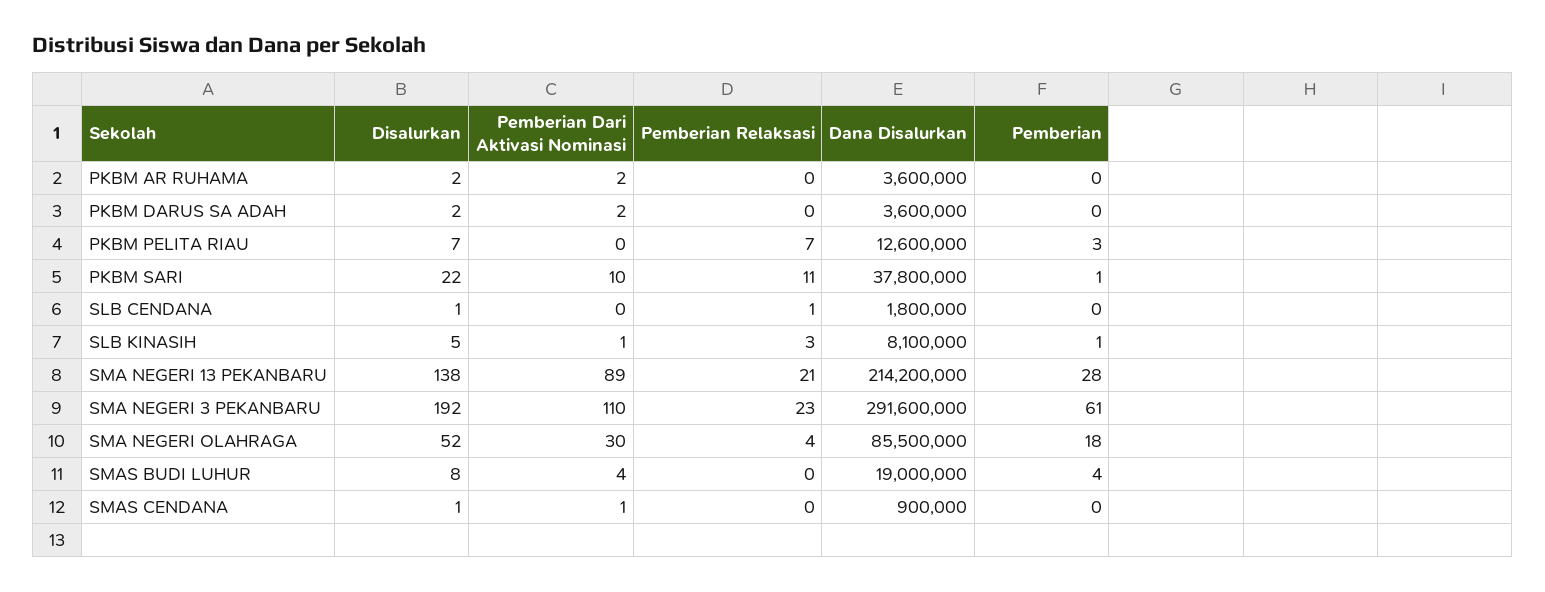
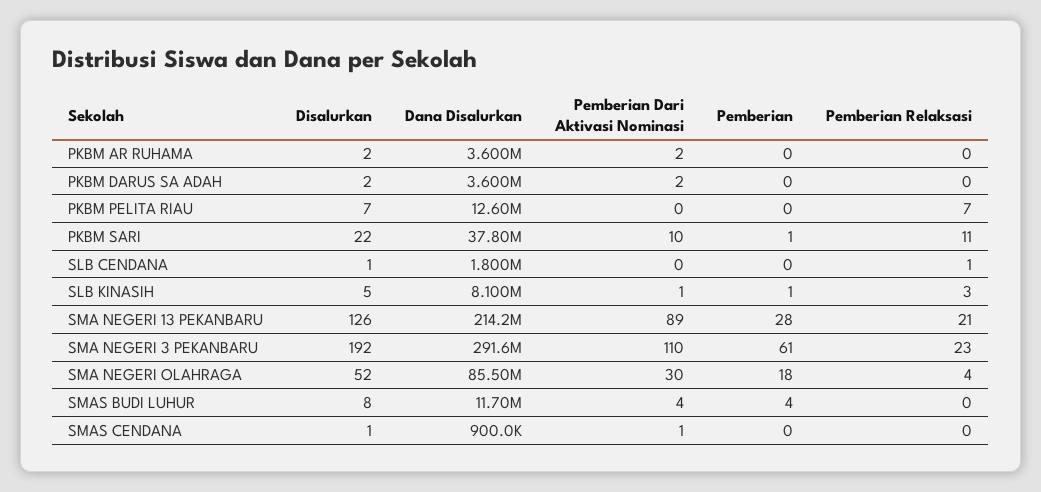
Pemberian, PKBM PELITA RIAU: 3 -> 0
Disalurkan, SMA NEGERI 13 PEKANBARU: 138 -> 126
Dana Disalurkan, SMAS BUDI LUHUR: 19000000 -> 11700000

